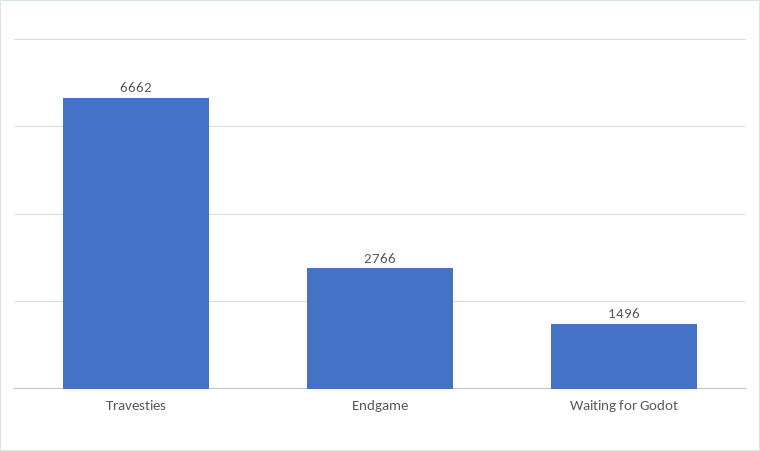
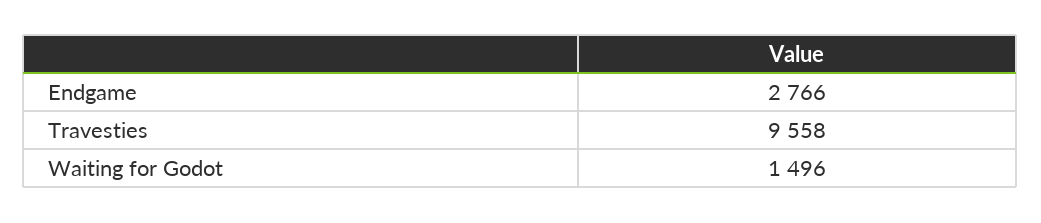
Travesties: 6662 -> 9558

